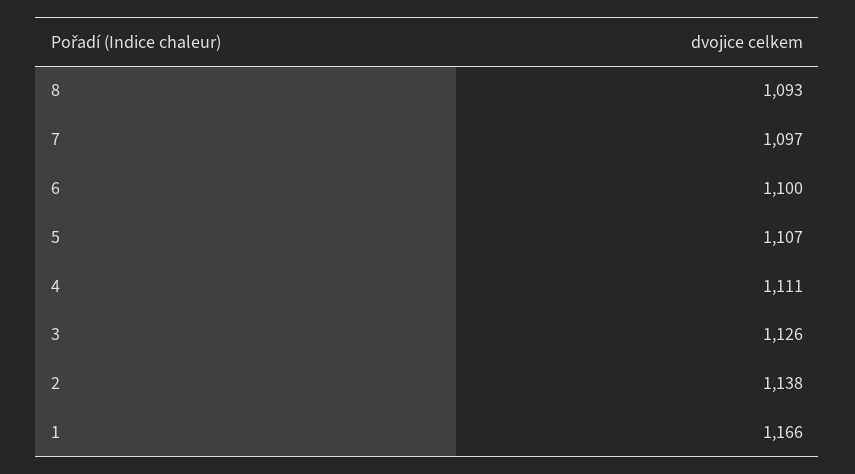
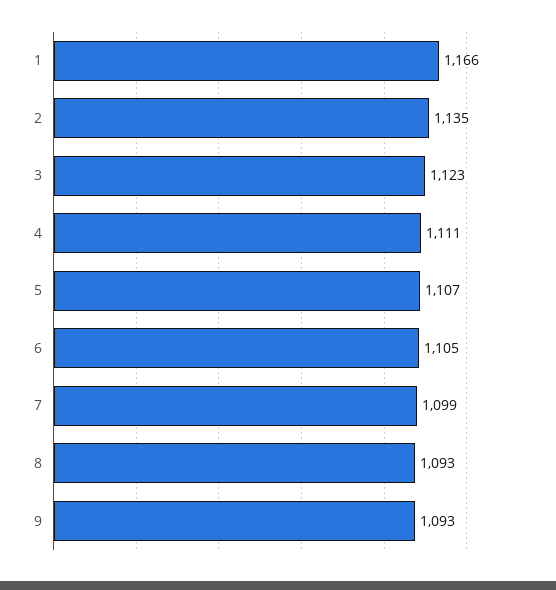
7: 1097 -> 1099
6: 1100 -> 1105
3: 1126 -> 1123
2: 1138 -> 1135
9: none -> 1093

